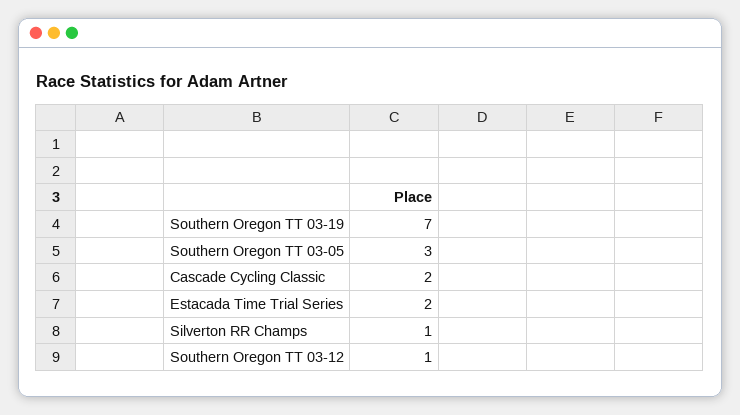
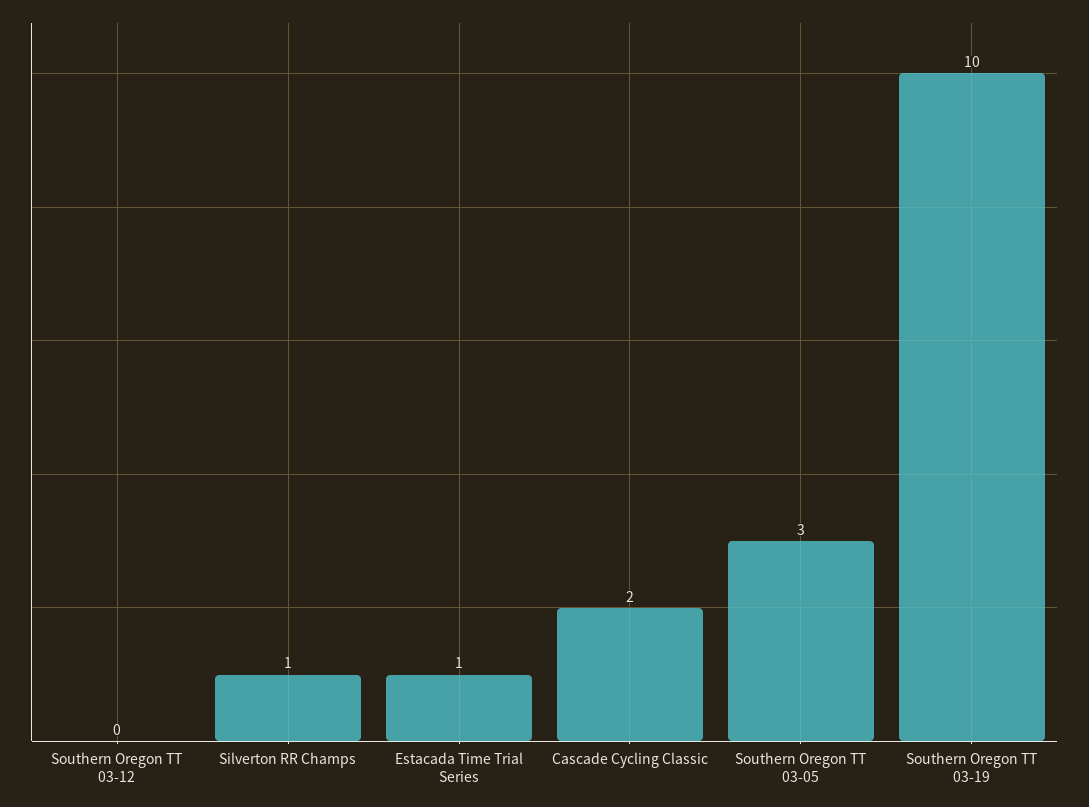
Southern Oregon TT 03-19: 7 -> 10
Estacada Time Trial Series: 2 -> 1
Southern Oregon TT 03-12: 1 -> 0

